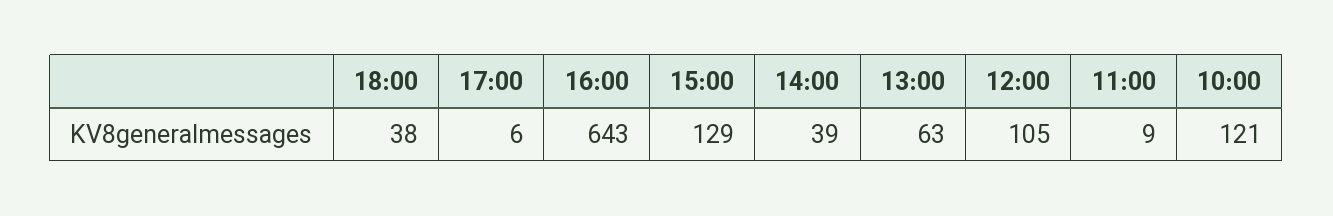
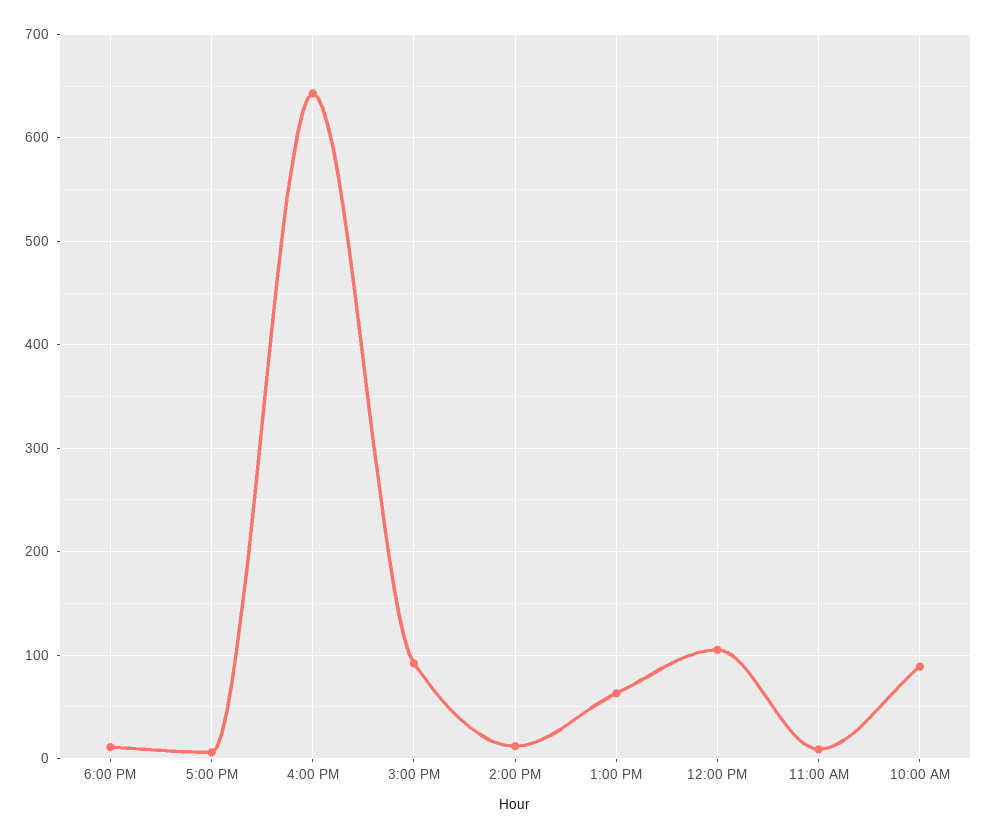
18:00: 38 -> 10
15:00: 129 -> 90
14:00: 39 -> 10
10:00: 121 -> 90

